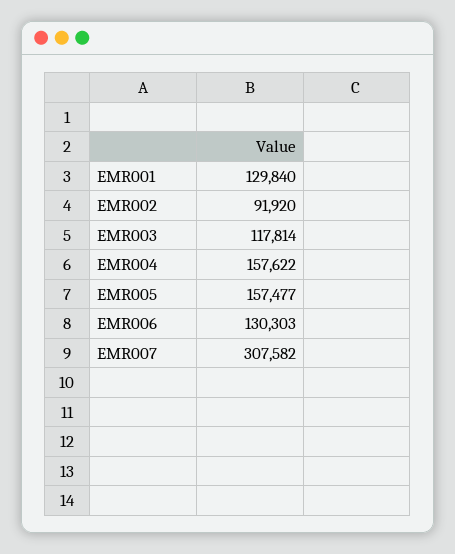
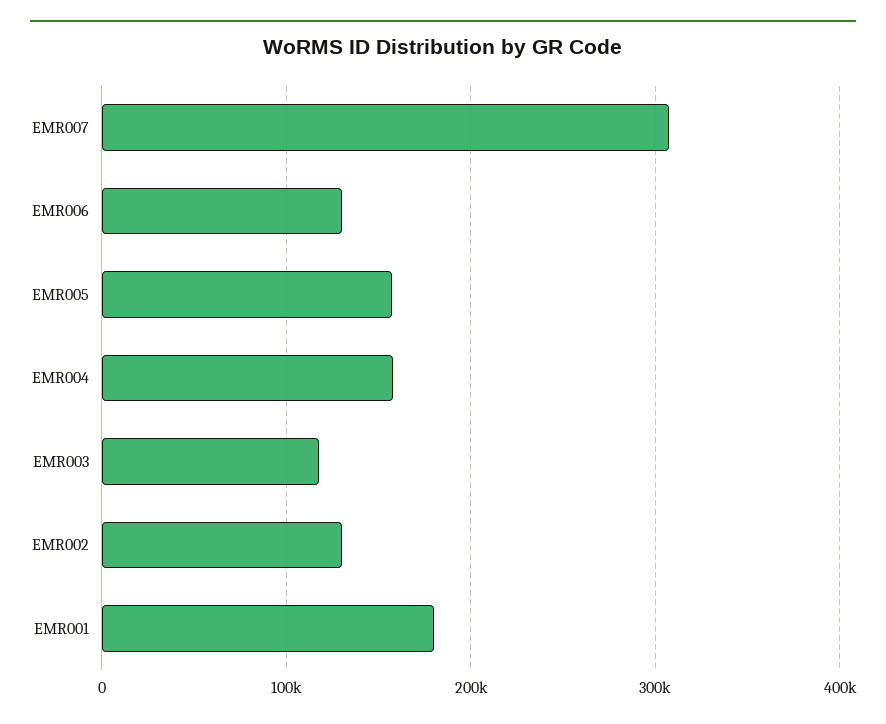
EMR001: 129840 -> 180000
EMR002: 91920 -> 130000

